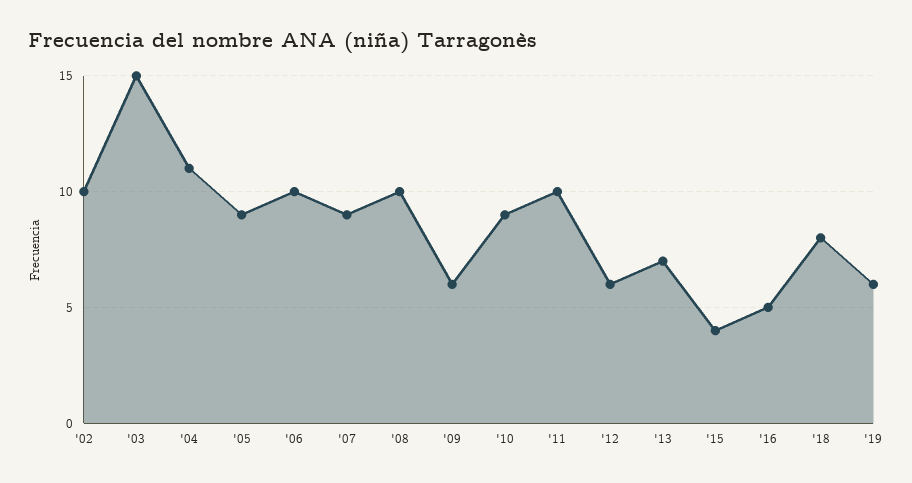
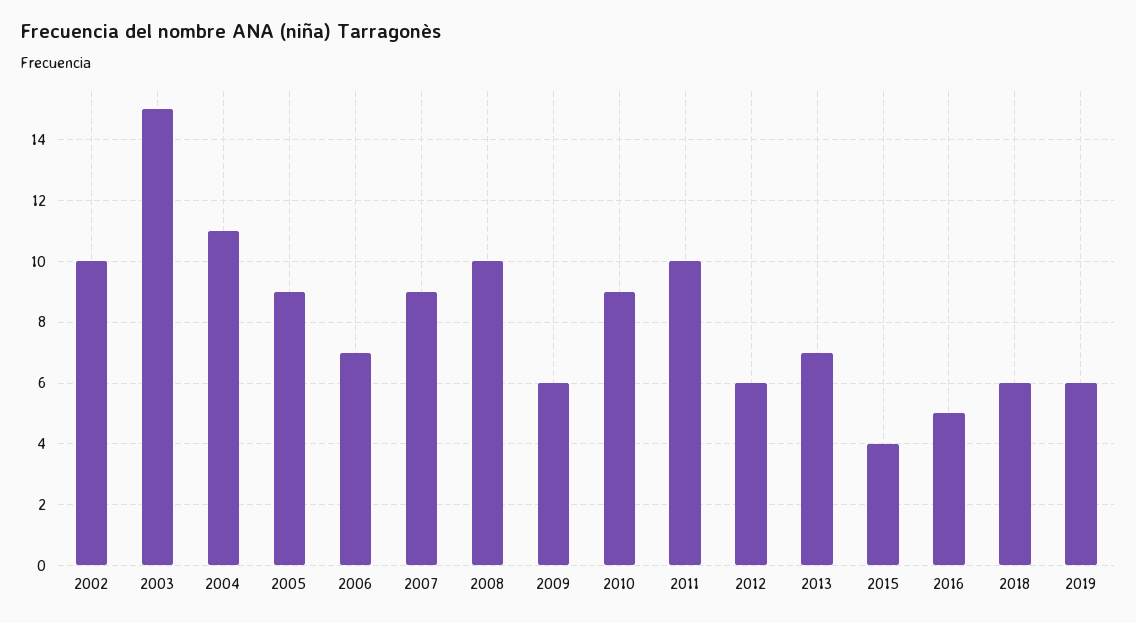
'06: 10 -> 7
'18: 8 -> 6

